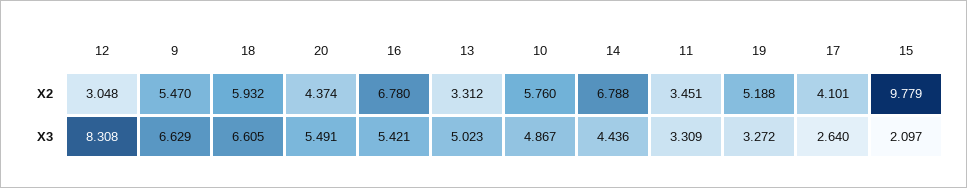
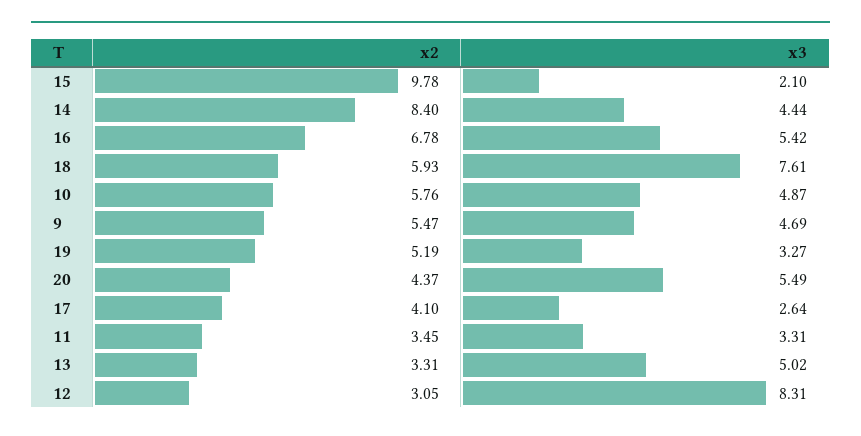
14, X2: 6.788 -> 8.4
9, X3: 6.629 -> 4.69
18, X3: 6.605 -> 7.61

